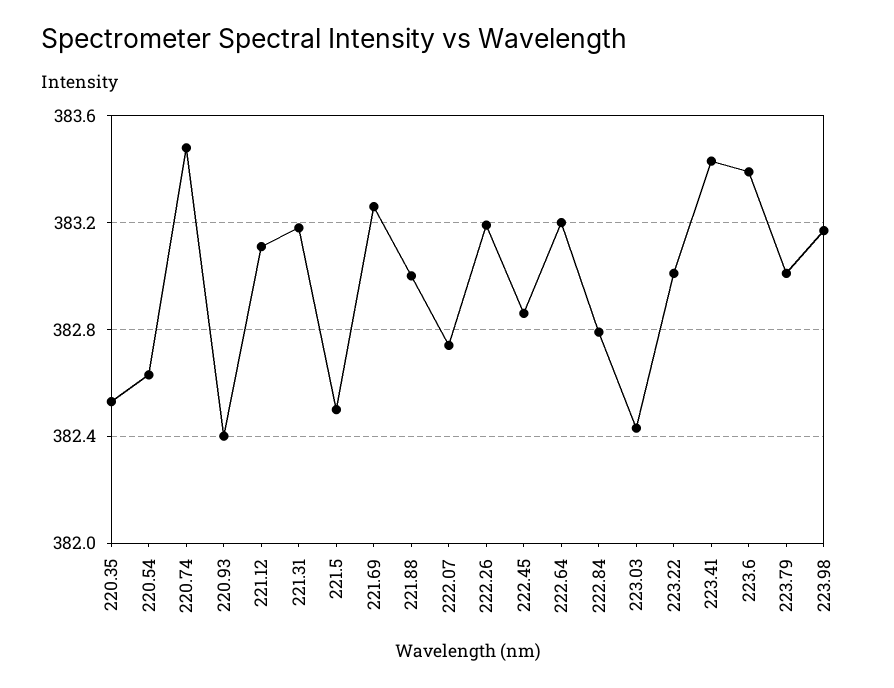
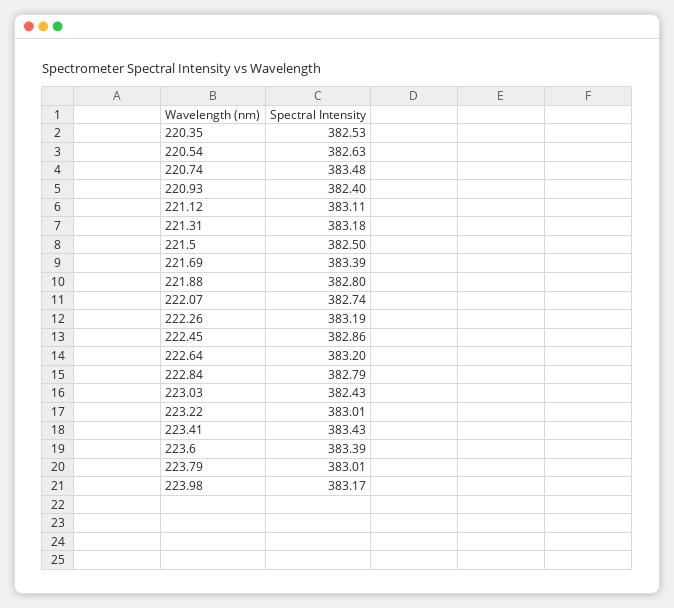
221.69: 383.25 -> 383.39
221.88: 383 -> 382.8

